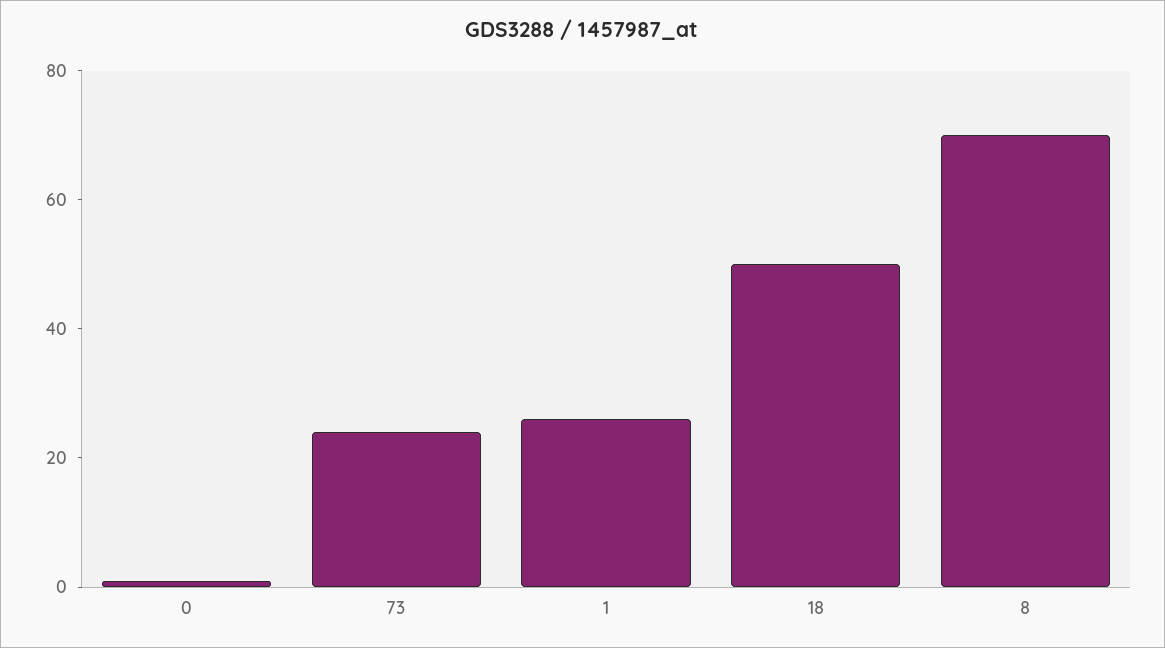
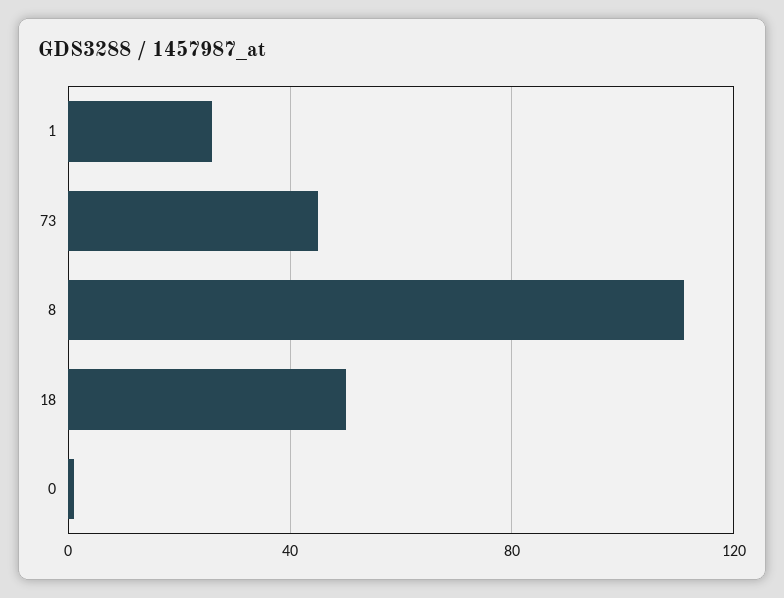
73: 25 -> 45
8: 70 -> 110

